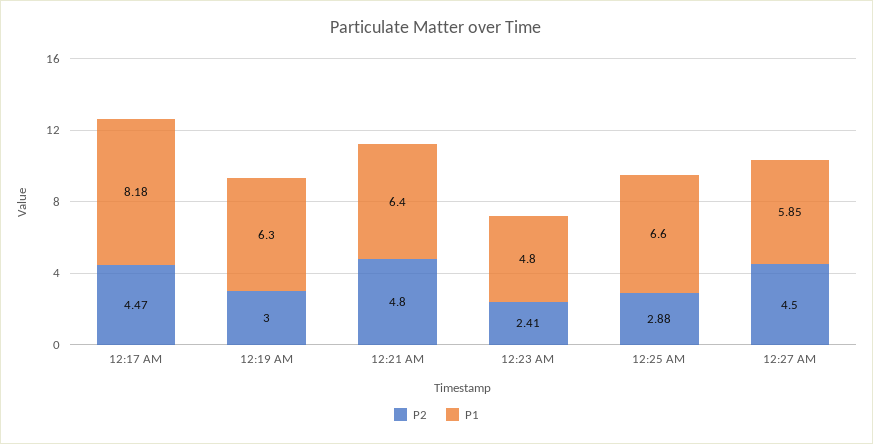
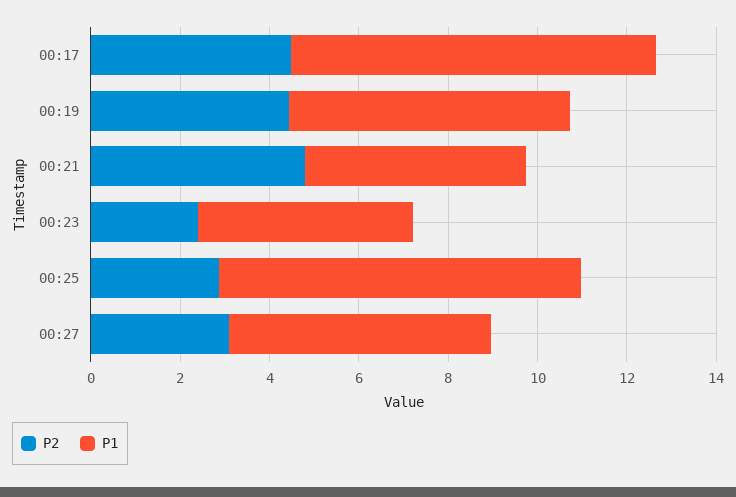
P2, 12:19 AM: 3 -> 4.5
P1, 12:21 AM: 6.4 -> 5
P1, 12:25 AM: 6.6 -> 8
P2, 12:27 AM: 4.5 -> 3

